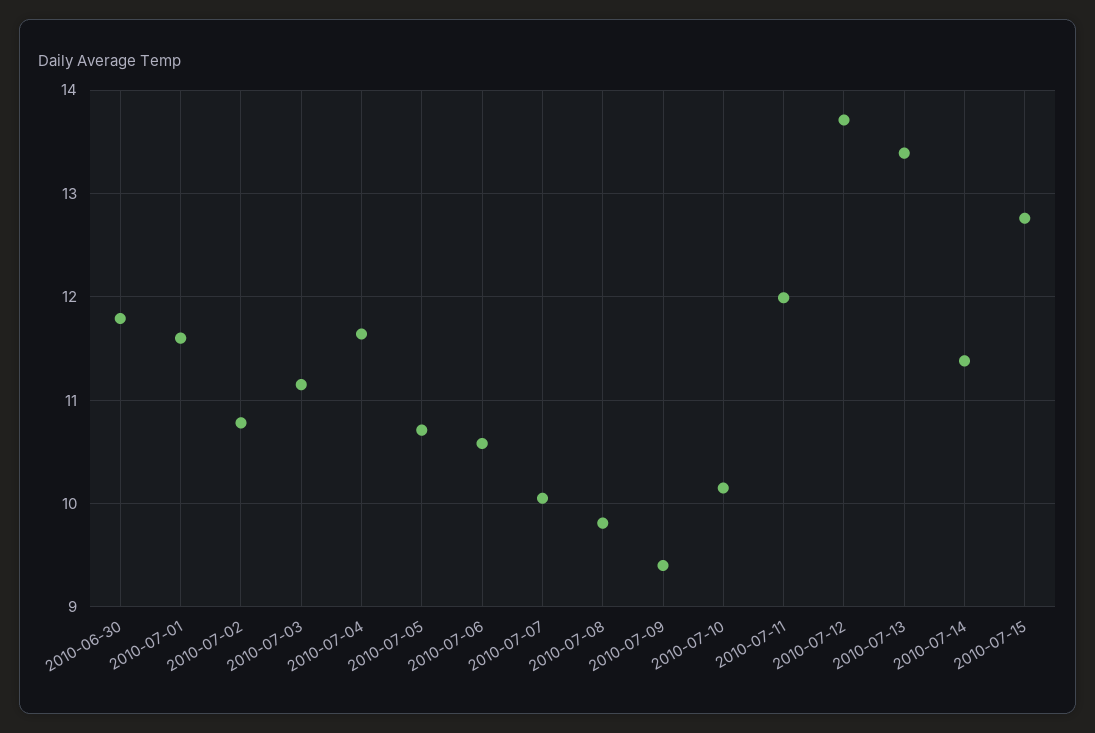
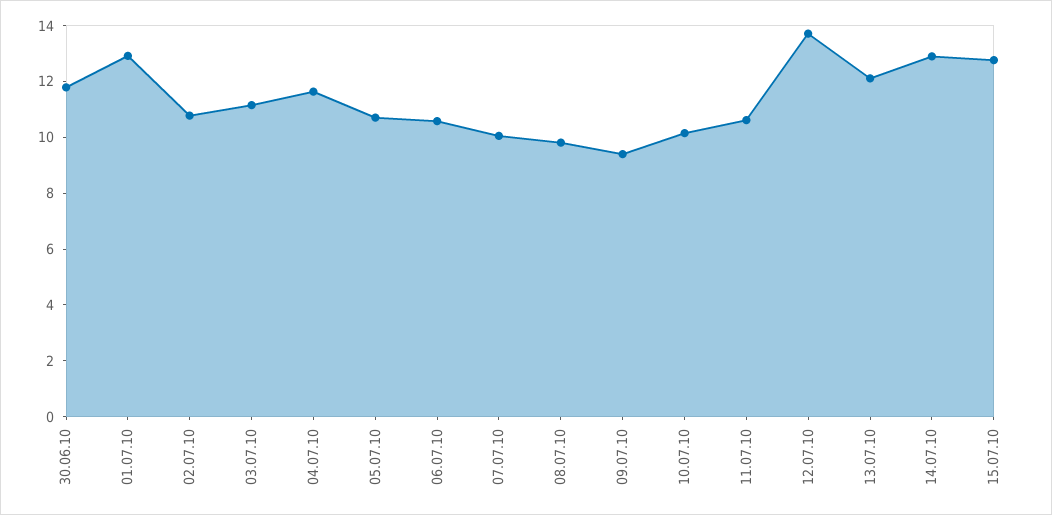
2010-07-01: 11.6 -> 13
2010-07-11: 12 -> 10.5
2010-07-13: 13.4 -> 12
2010-07-14: 11.4 -> 13

